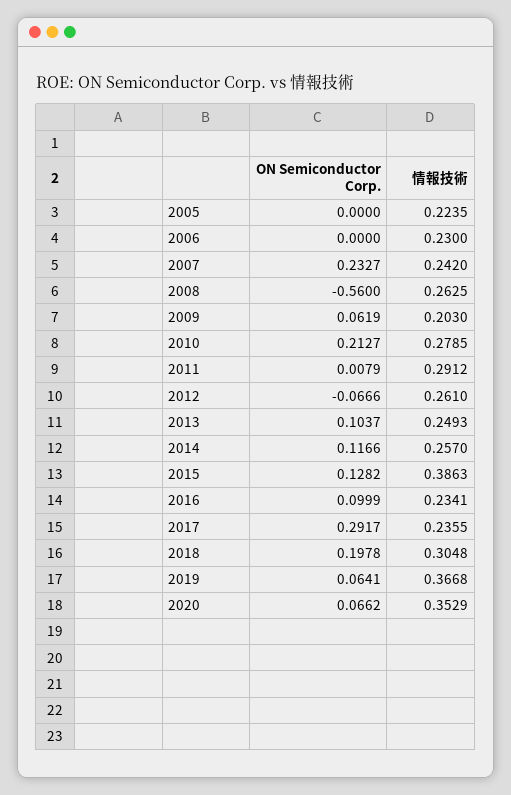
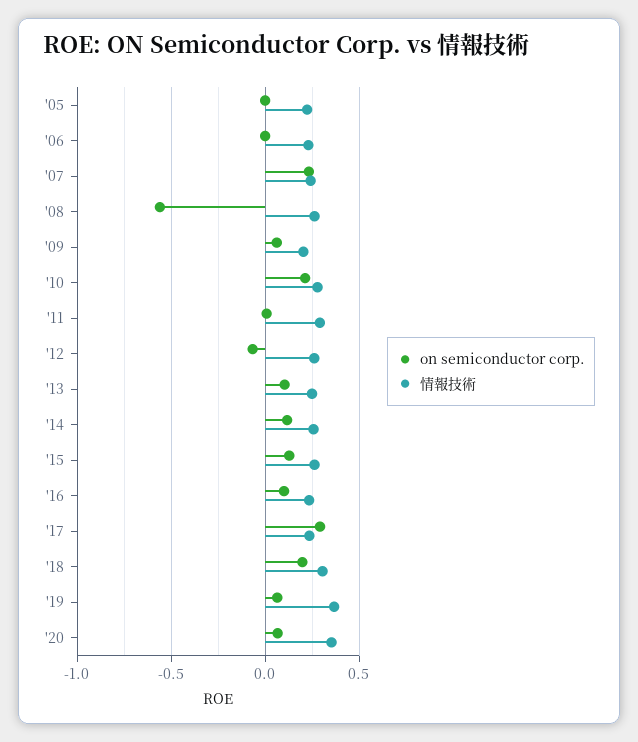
情報技術, 2015: 0.3863 -> 0.25

